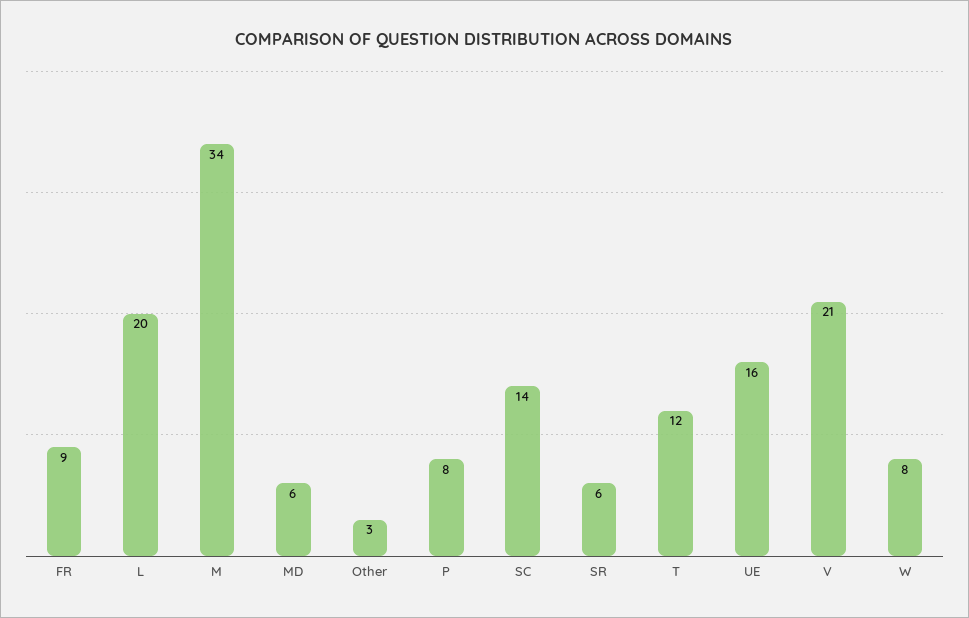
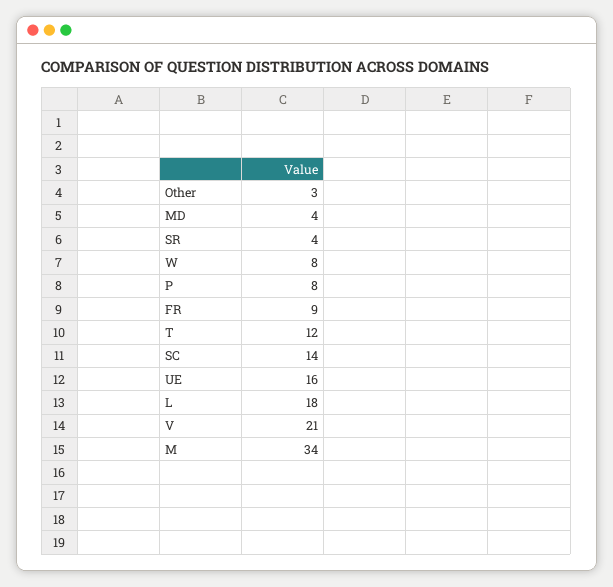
L: 20 -> 18
MD: 6 -> 4
SR: 6 -> 4

